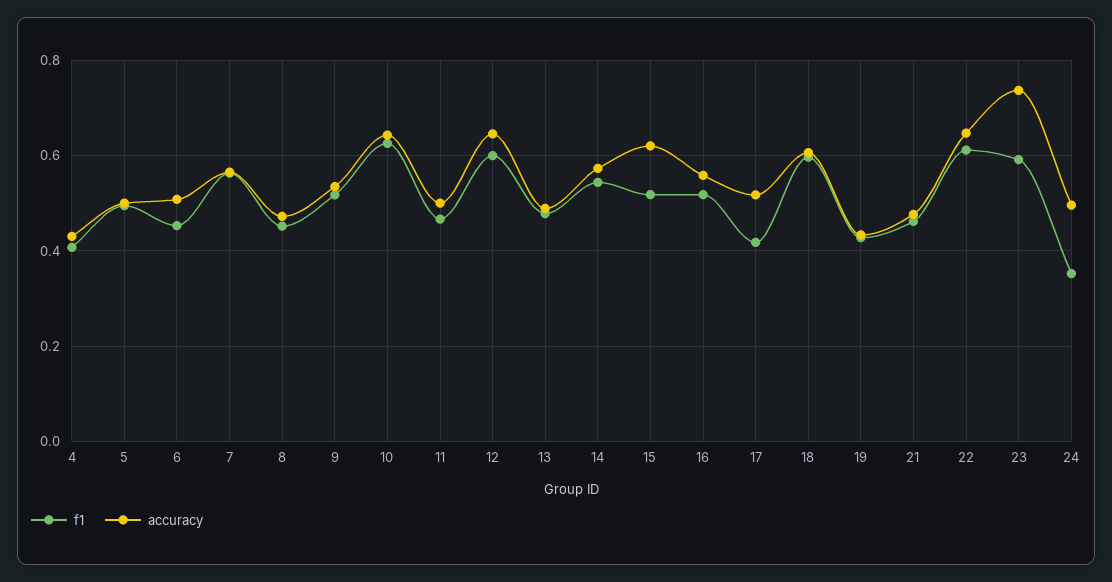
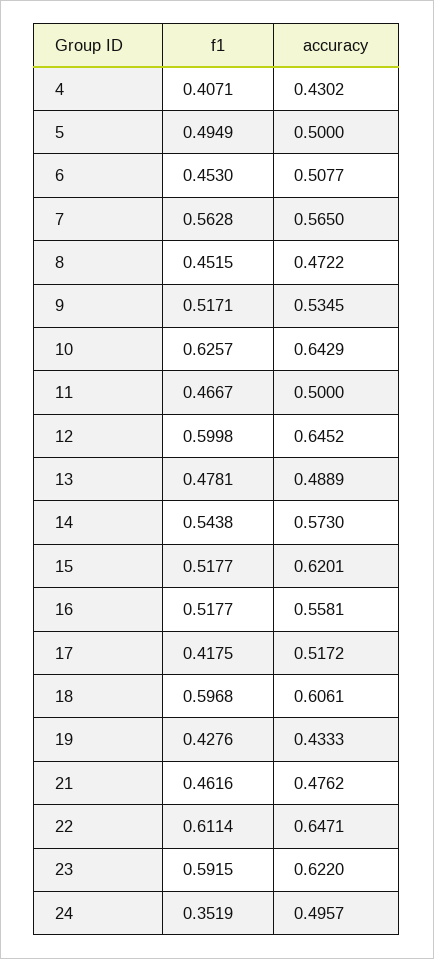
accuracy, 23: 0.74 -> 0.622

